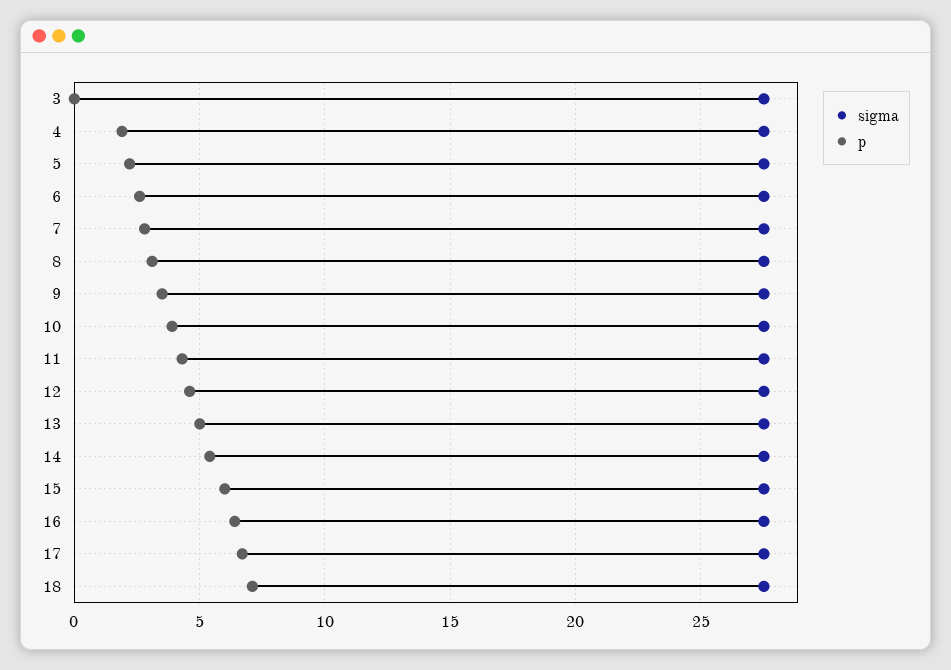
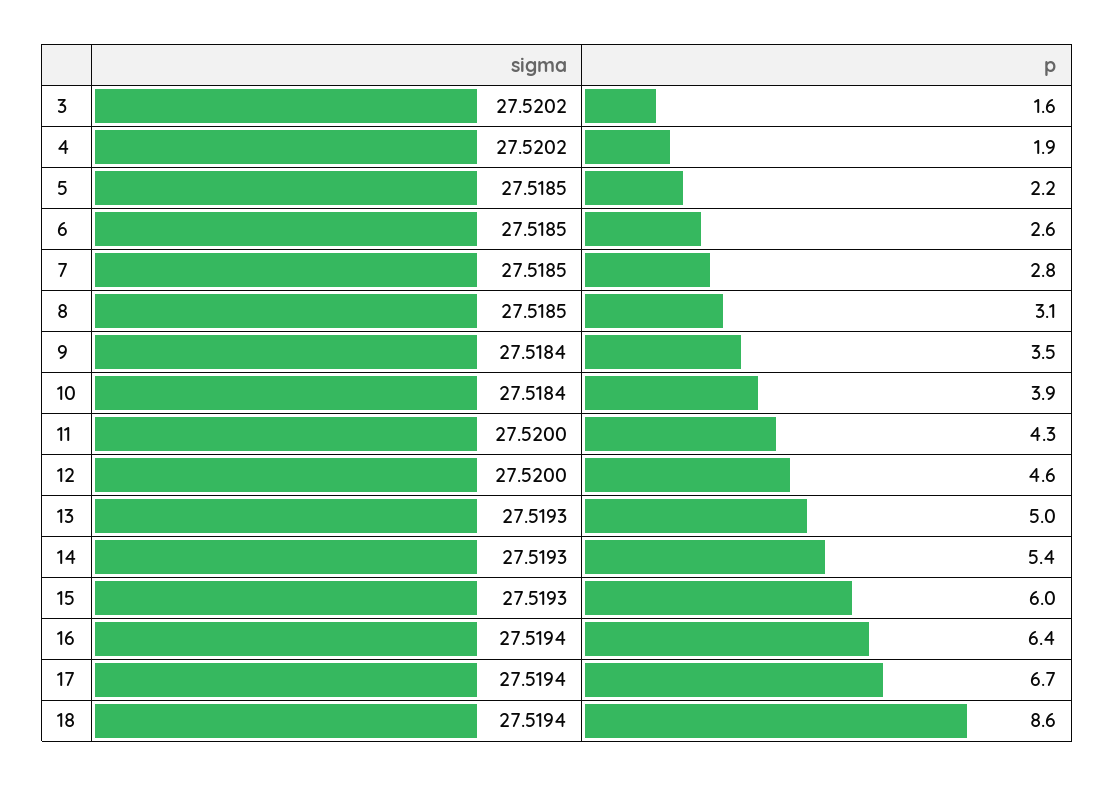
p, 3: 0 -> 1.6
p, 18: 7 -> 8.6

